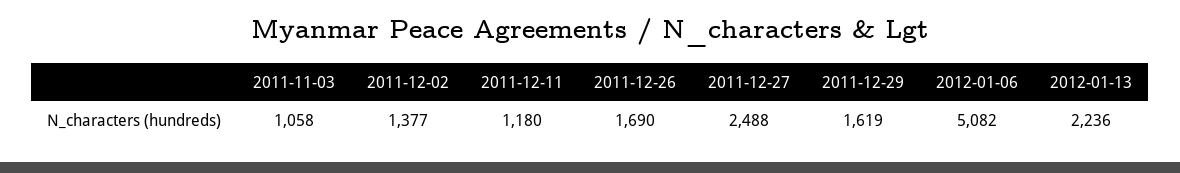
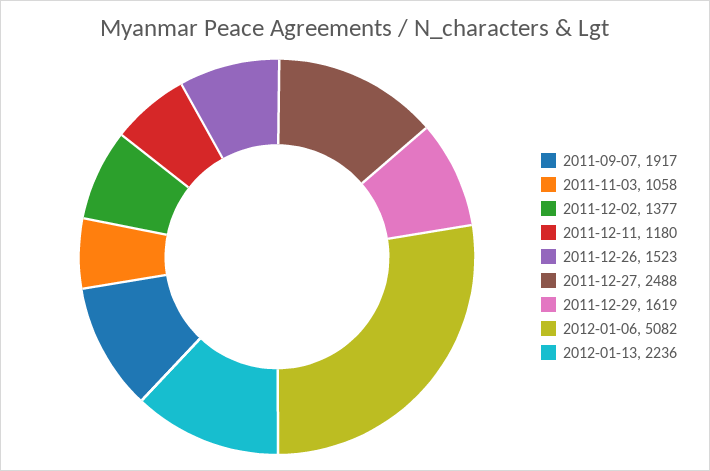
2011-12-26: 1690 -> 1523
2011-09-07: none -> 1917

